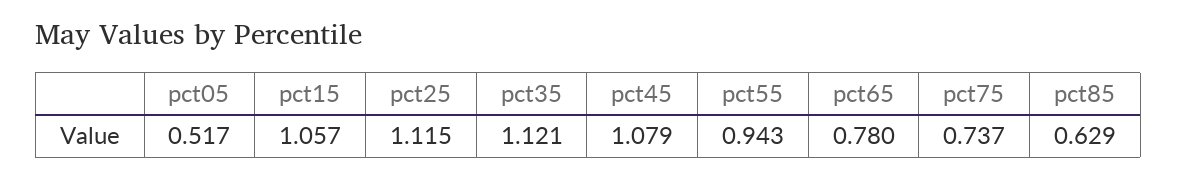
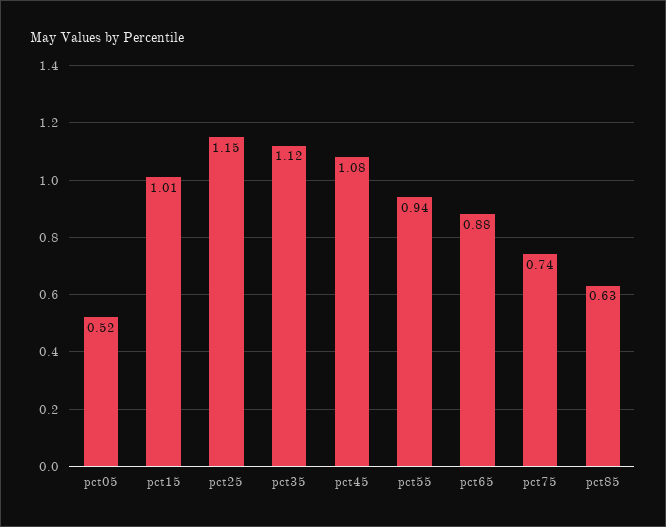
pct15: 1.057 -> 1.01
pct25: 1.115 -> 1.15
pct65: 0.78 -> 0.88

